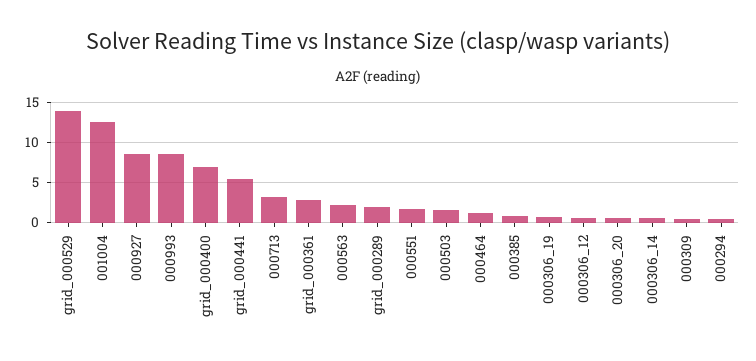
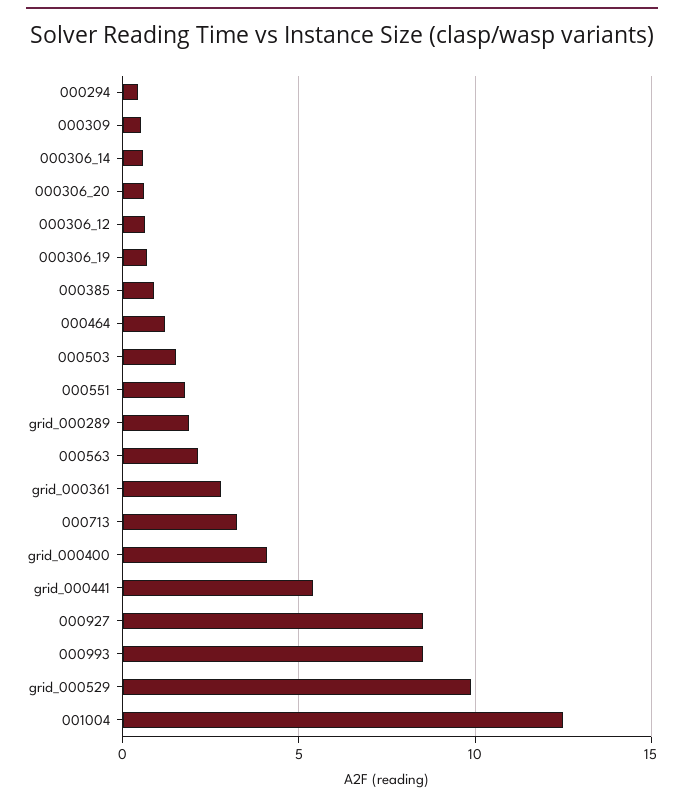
grid_000529: 14 -> 10
grid_000400: 7 -> 4

